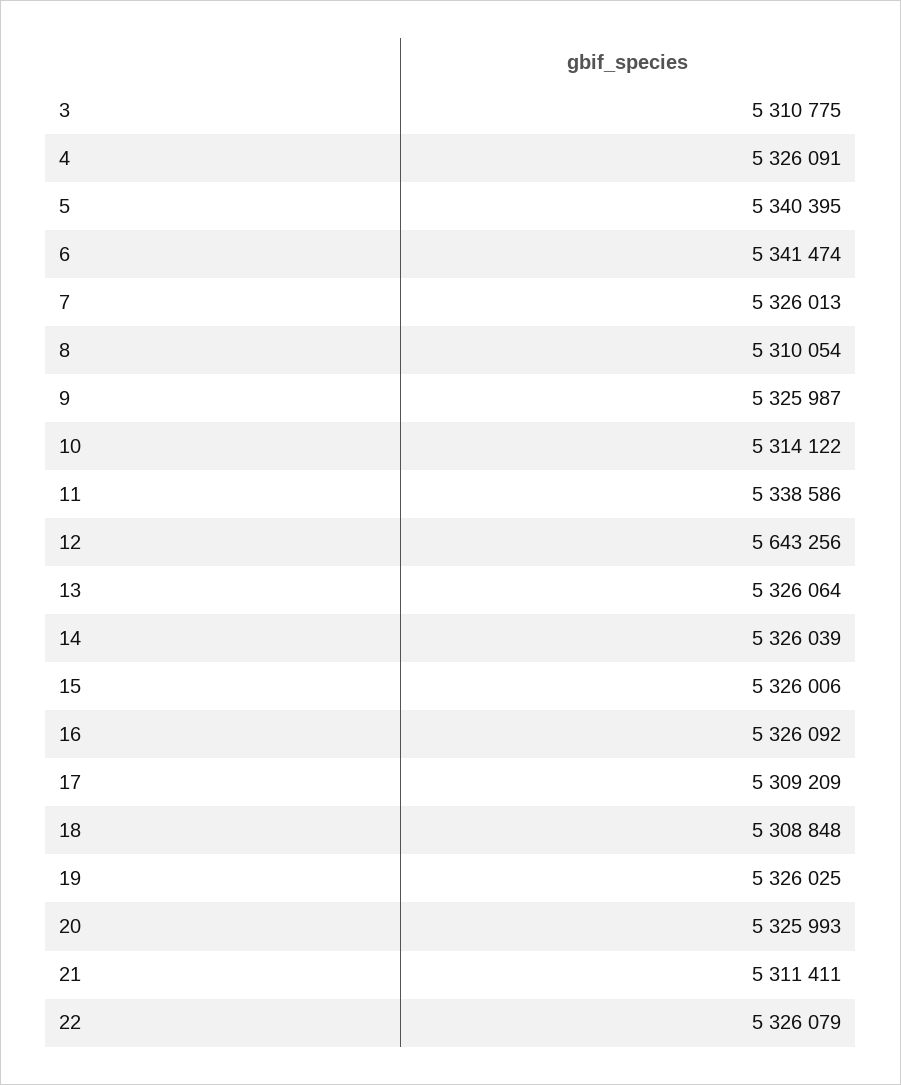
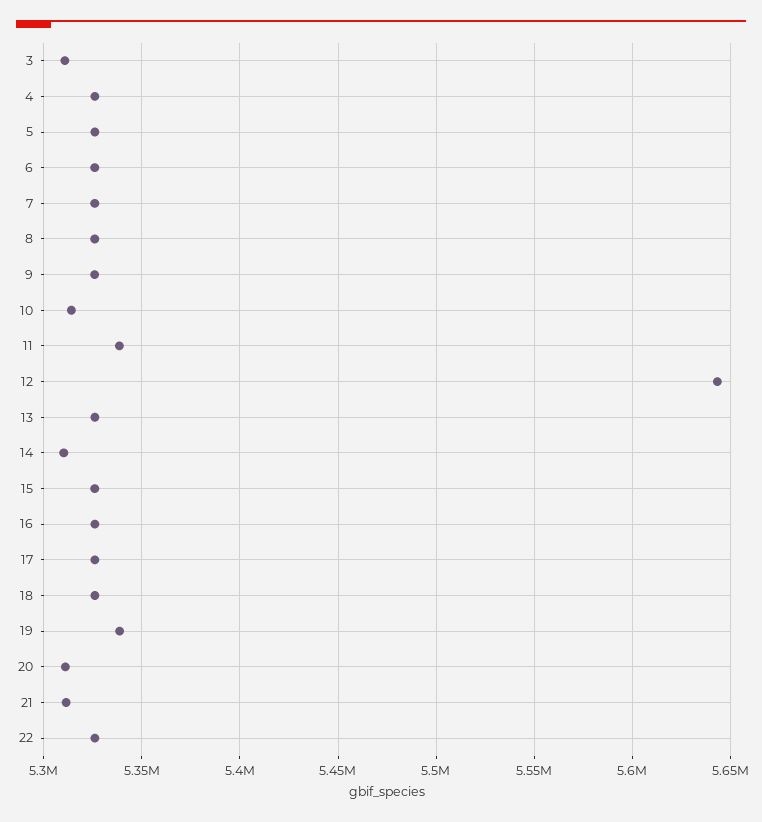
5: 5340395 -> 5325000
6: 5341474 -> 5325000
8: 5310054 -> 5325000
14: 5326039 -> 5310000
17: 5309209 -> 5325000
18: 5308848 -> 5325000
19: 5326025 -> 5340000
20: 5325993 -> 5310000

